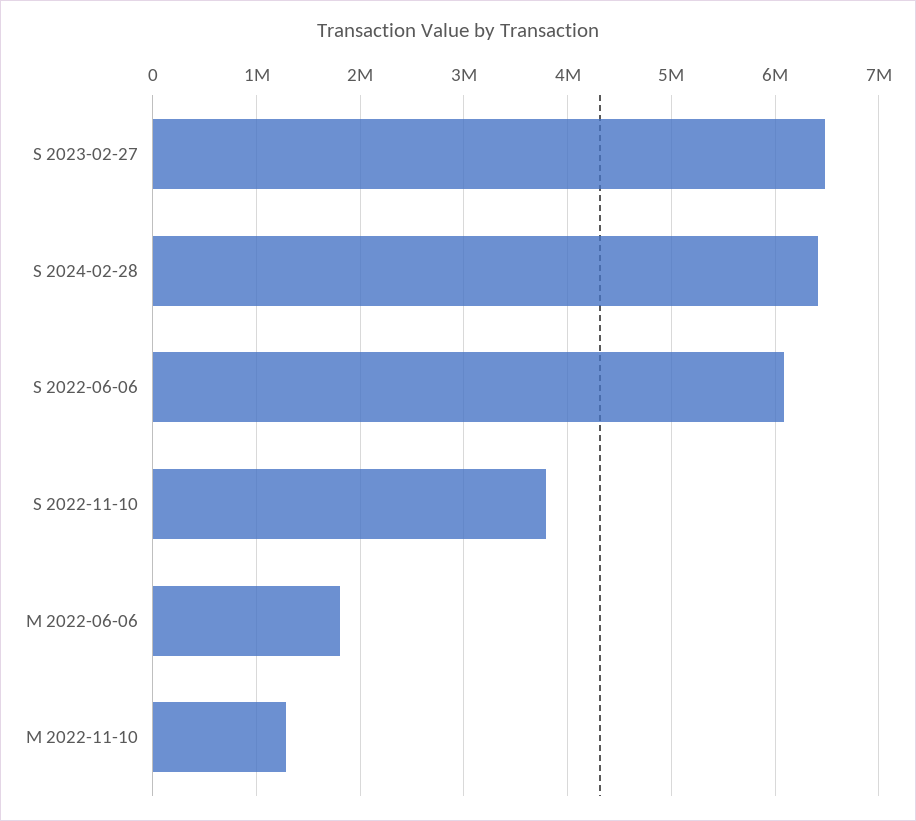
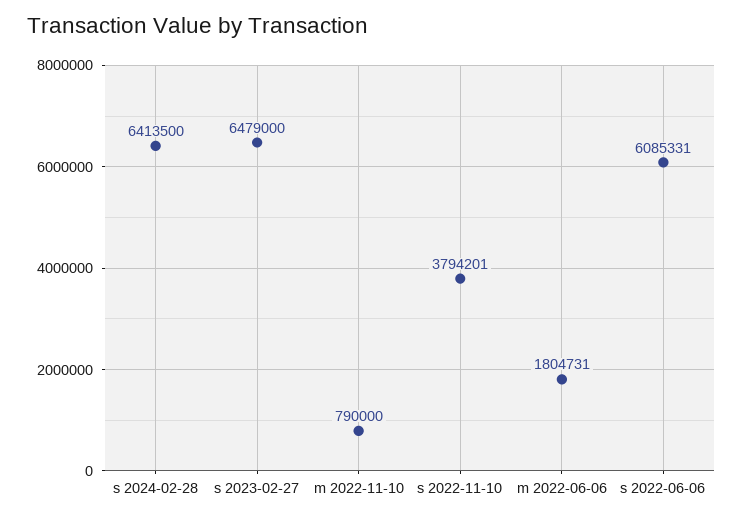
M 2022-11-10: 1300000 -> 790000

